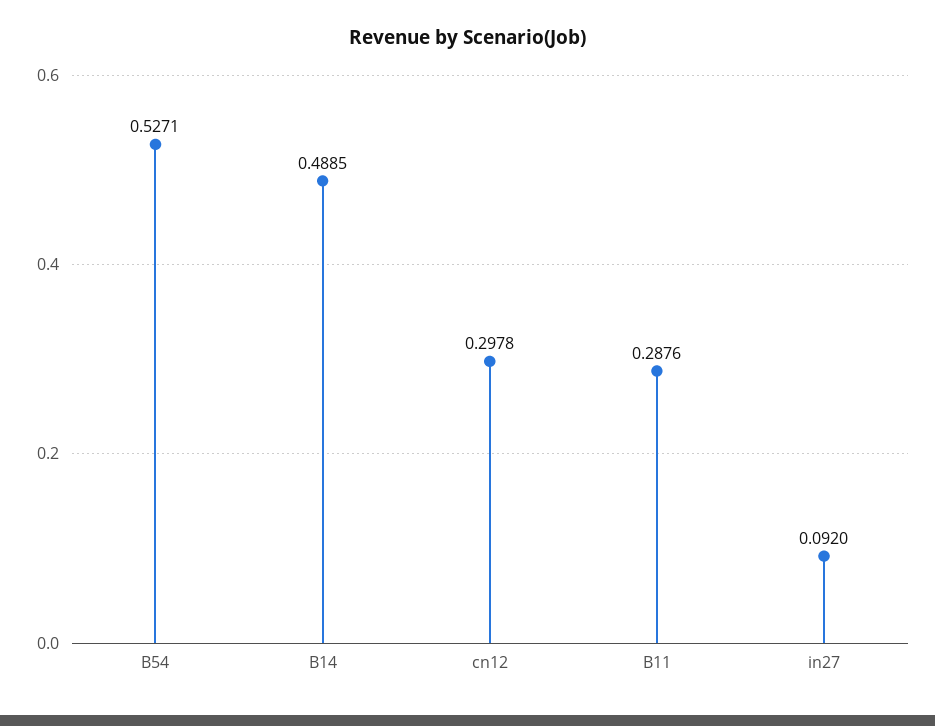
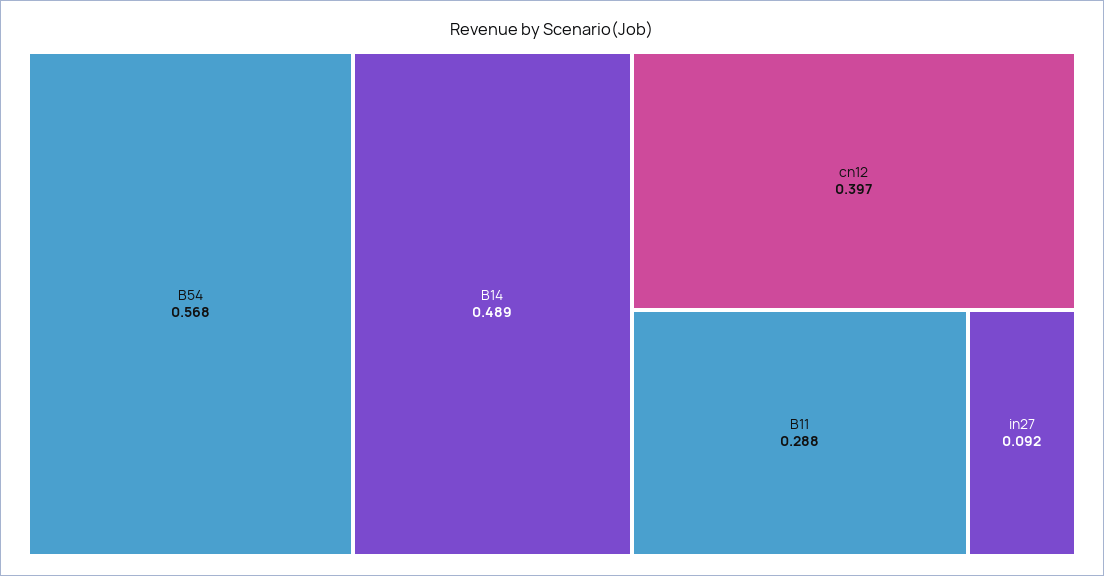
B54: 0.5271 -> 0.568
cn12: 0.2978 -> 0.397

